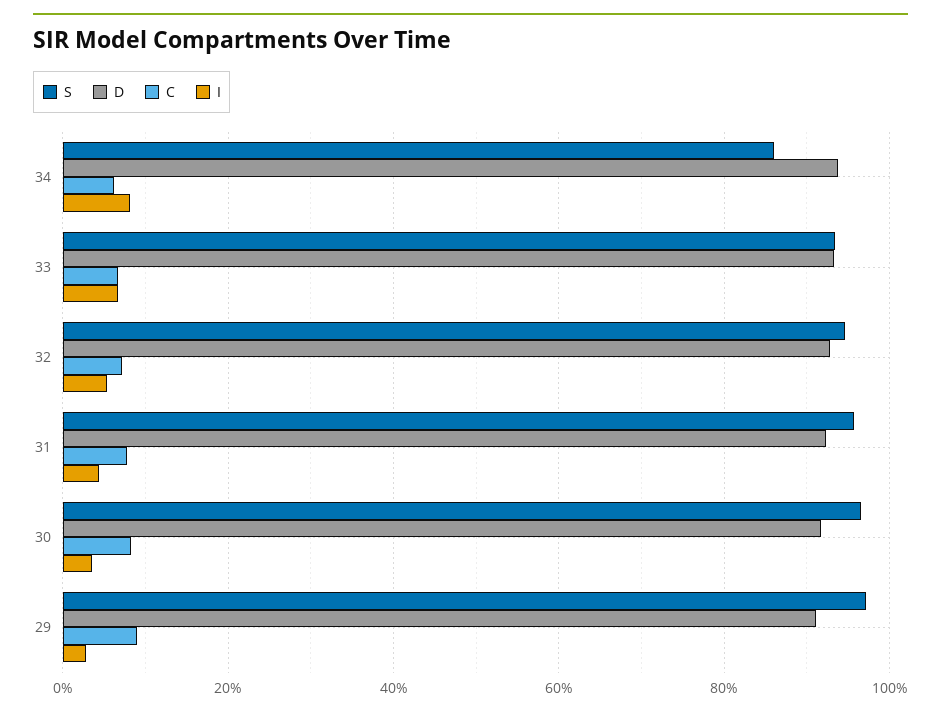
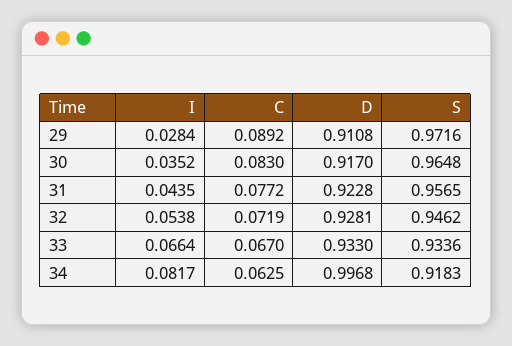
S, 34: 0.86 -> 0.9183
D, 34: 0.94 -> 0.9968

